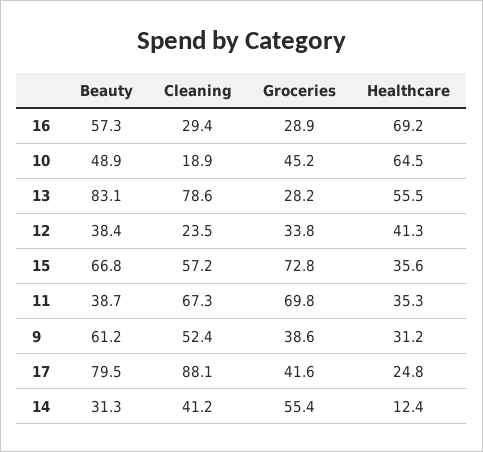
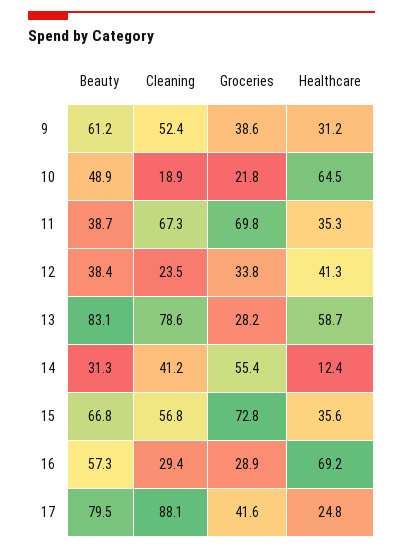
Groceries, 10: 45.2 -> 21.8
Healthcare, 13: 55.5 -> 58.7
Cleaning, 15: 57.2 -> 56.8

